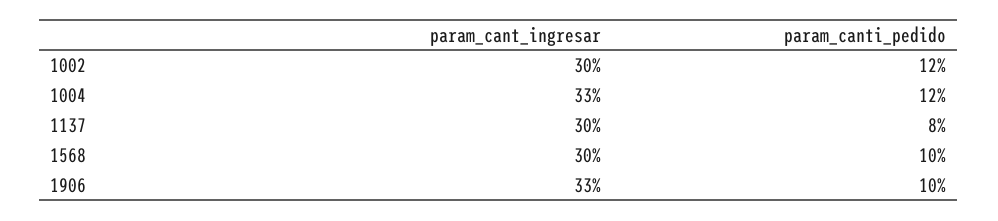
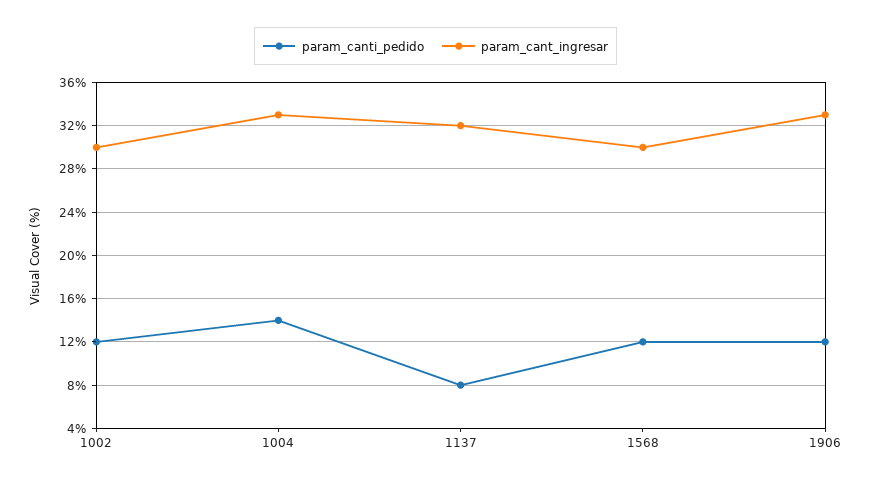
param_canti_pedido, 1004: 12 -> 14
param_cant_ingresar, 1137: 30 -> 32
param_canti_pedido, 1568: 10 -> 12
param_canti_pedido, 1906: 10 -> 12

